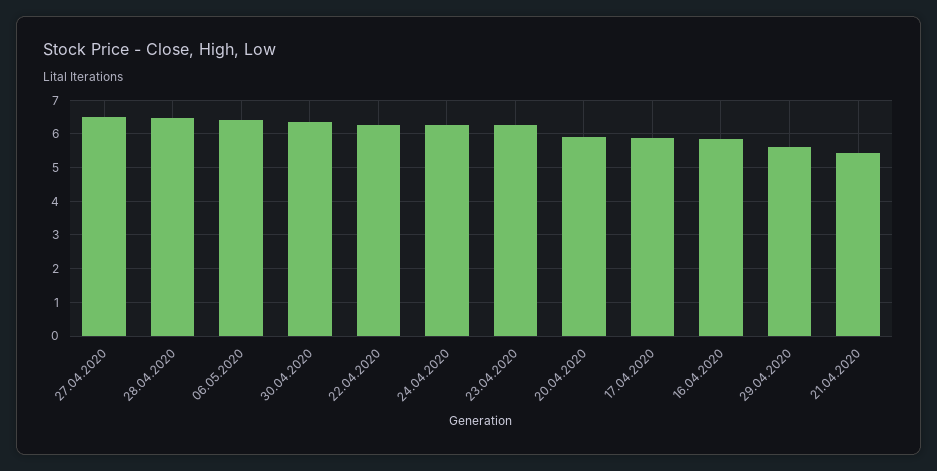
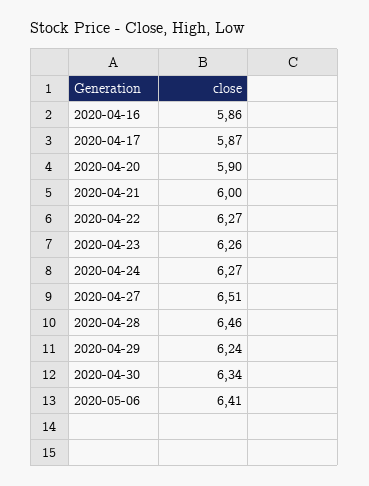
29.04.2020: 5.6 -> 6.24
21.04.2020: 5.4 -> 6

